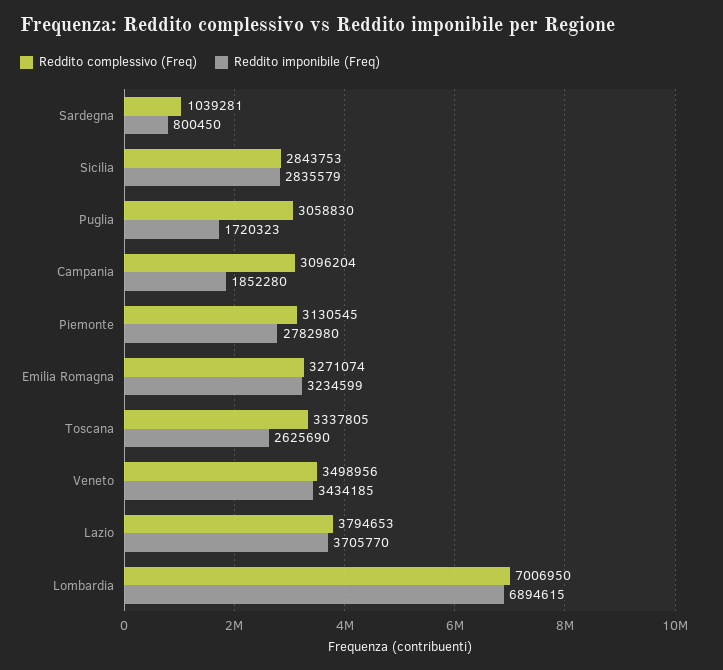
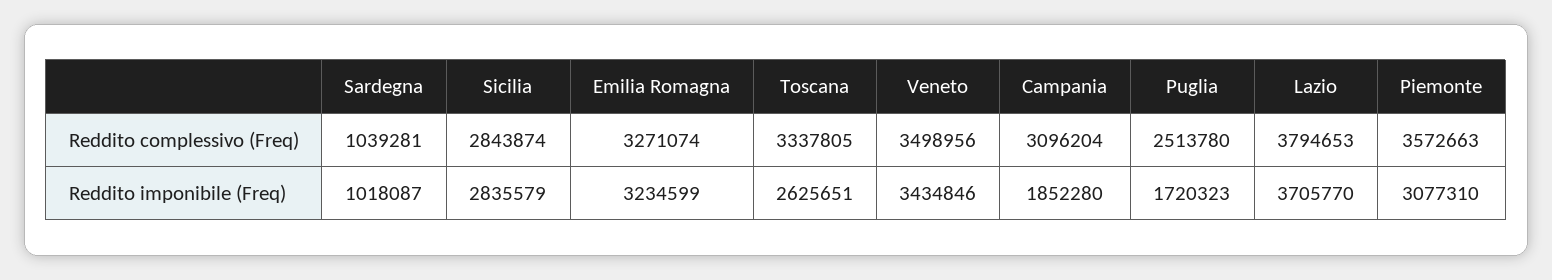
Reddito imponibile (Freq), Sardegna: 800450 -> 1018087
Reddito complessivo (Freq), Sicilia: 2843753 -> 2843874
Reddito complessivo (Freq), Puglia: 3058830 -> 2513780
Reddito complessivo (Freq), Piemonte: 3130545 -> 3572663
Reddito imponibile (Freq), Piemonte: 2782980 -> 3077310
Reddito imponibile (Freq), Toscana: 2625690 -> 2625651
Reddito imponibile (Freq), Veneto: 3434185 -> 3434846
Reddito complessivo (Freq), Lombardia: 7006950 -> none
Reddito imponibile (Freq), Lombardia: 6894615 -> none

